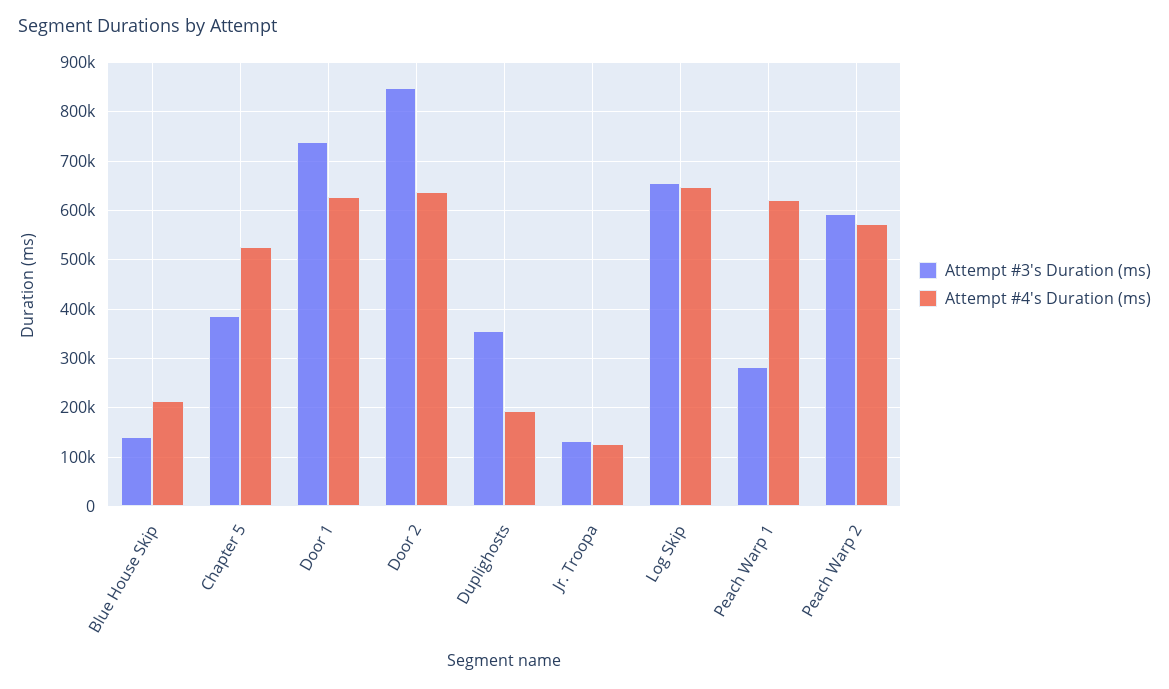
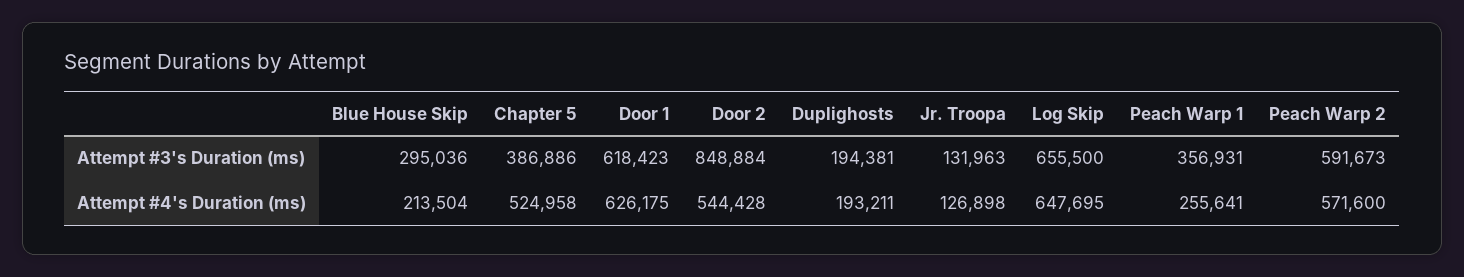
Attempt #3's Duration (ms), Blue House Skip: 140000 -> 295036
Attempt #3's Duration (ms), Door 1: 740000 -> 618423
Attempt #4's Duration (ms), Door 2: 640000 -> 544428
Attempt #3's Duration (ms), Duplighosts: 360000 -> 194381
Attempt #3's Duration (ms), Peach Warp 1: 280000 -> 356931
Attempt #4's Duration (ms), Peach Warp 1: 620000 -> 255641

